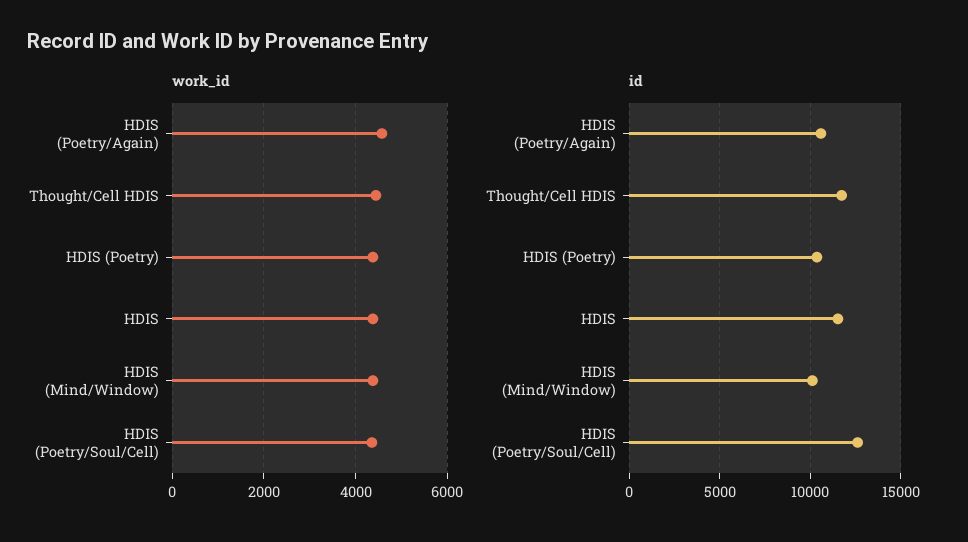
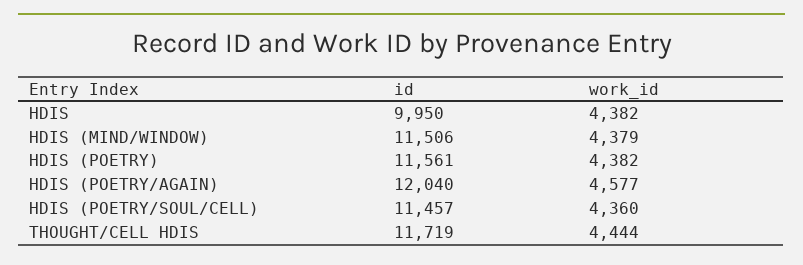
id, HDIS (Poetry/Again): 10500 -> 12040
id, HDIS (Poetry): 10500 -> 11561
id, HDIS: 11500 -> 9950
id, HDIS (Mind/Window): 10000 -> 11506
id, HDIS (Poetry/Soul/Cell): 12500 -> 11457

